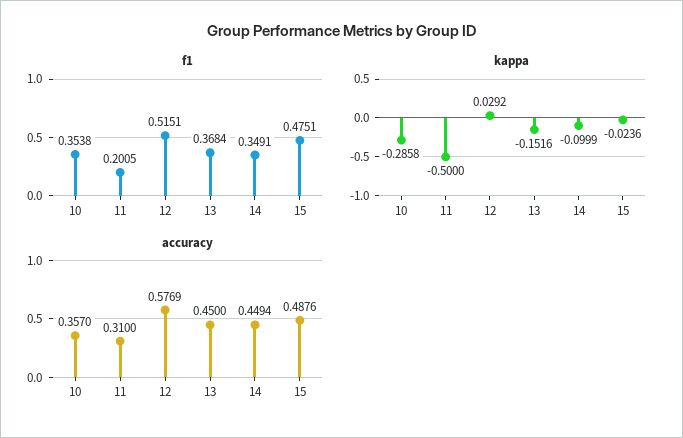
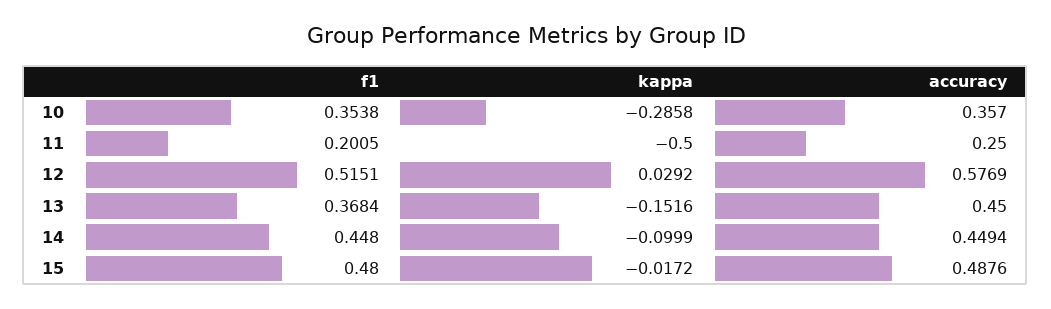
f1, 14: 0.3491 -> 0.448
f1, 15: 0.4751 -> 0.48
kappa, 15: -0.0236 -> -0.0172
accuracy, 11: 0.31 -> 0.25

